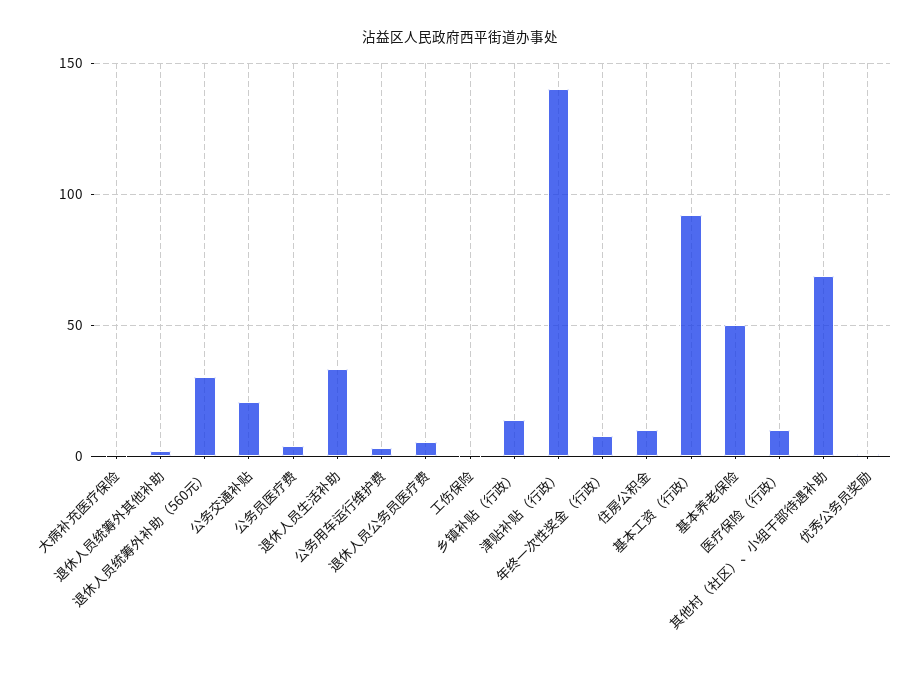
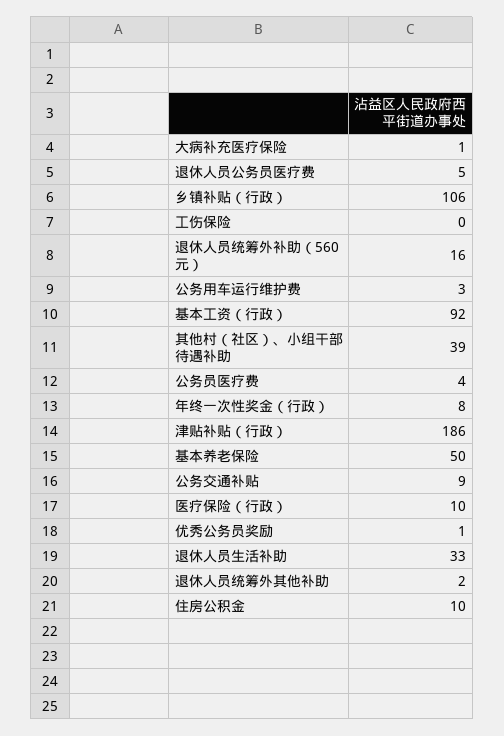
退休人员统筹外补助（560元）: 30 -> 16
公务交通补贴: 20 -> 9
乡镇补贴（行政）: 15 -> 106
津贴补贴（行政）: 140 -> 186
其他村（社区）、小组干部待遇补助: 70 -> 39

